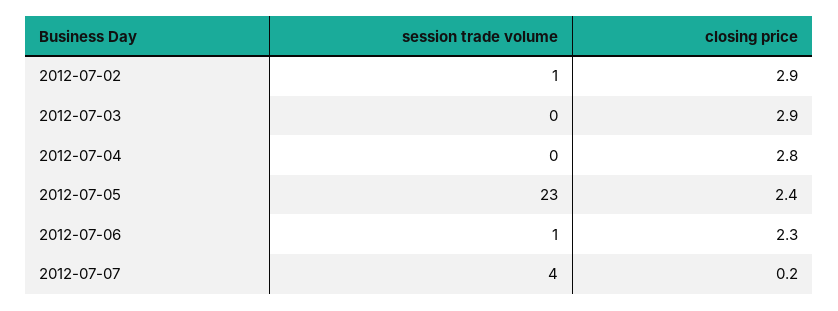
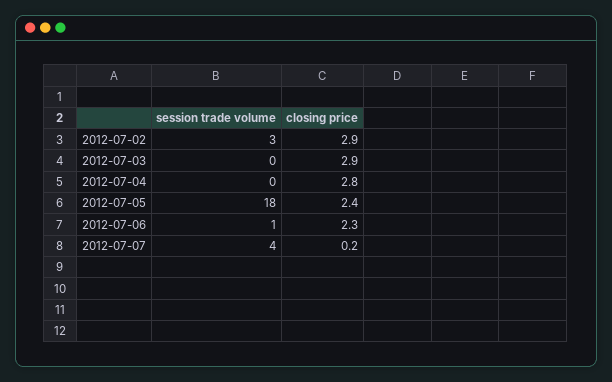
session trade volume, 2012-07-02: 1 -> 3
session trade volume, 2012-07-05: 23 -> 18

